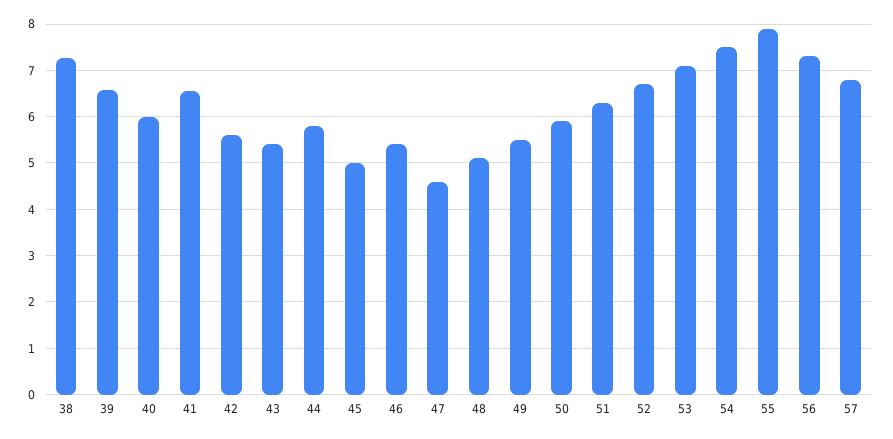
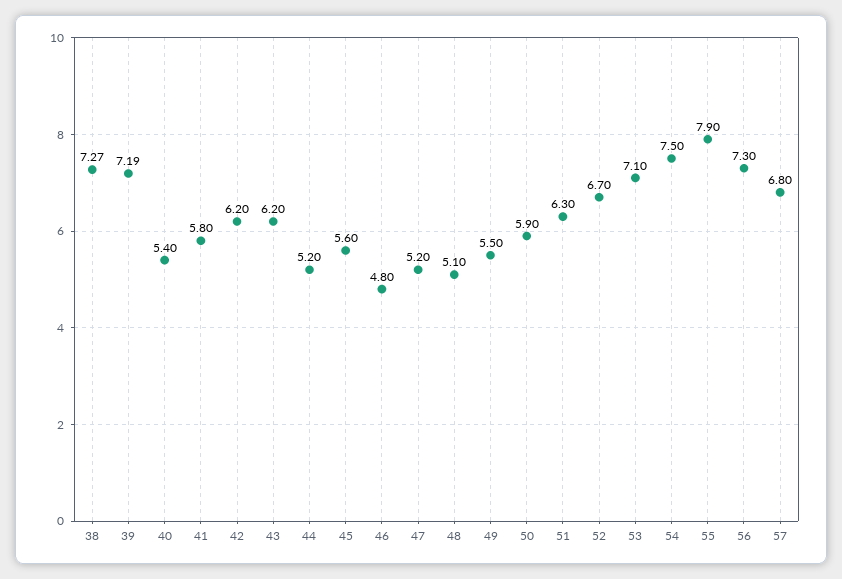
39: 6.6 -> 7.19
40: 6 -> 5.4
41: 6.6 -> 5.8
42: 5.6 -> 6.2
43: 5.4 -> 6.2
44: 5.8 -> 5.2
45: 5 -> 5.6
46: 5.4 -> 4.8
47: 4.6 -> 5.2

